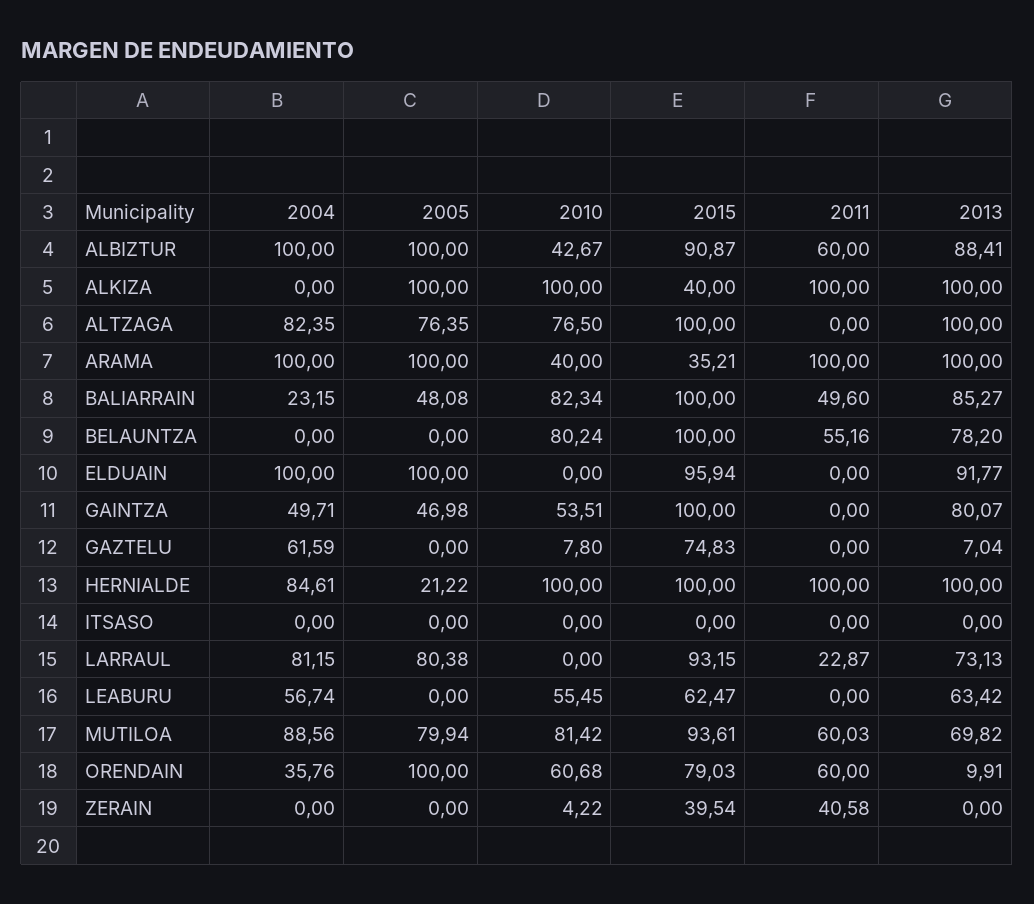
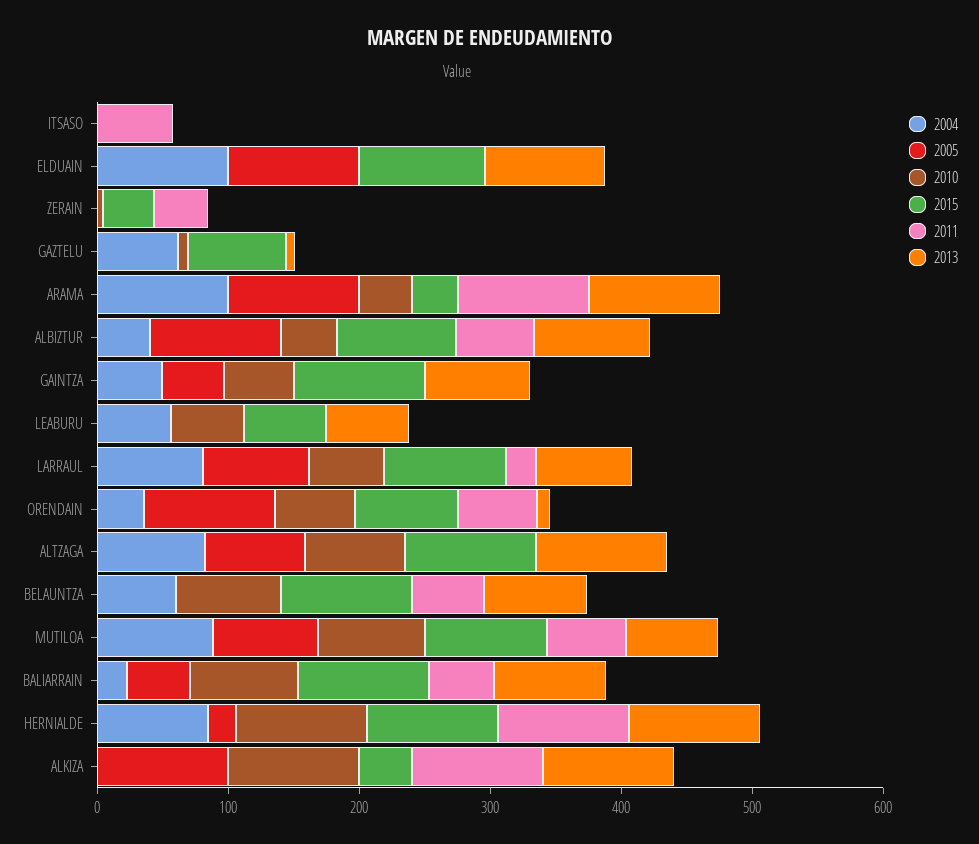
2004, ALBIZTUR: 100 -> 40
2004, BELAUNTZA: 0 -> 60
2011, ITSASO: 0 -> 60
2010, LARRAUL: 0 -> 60

